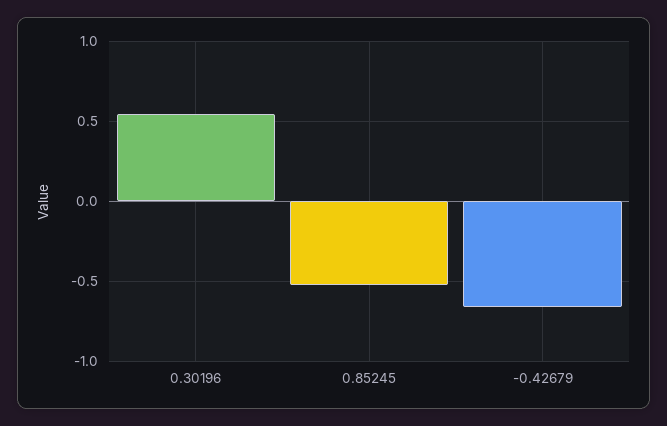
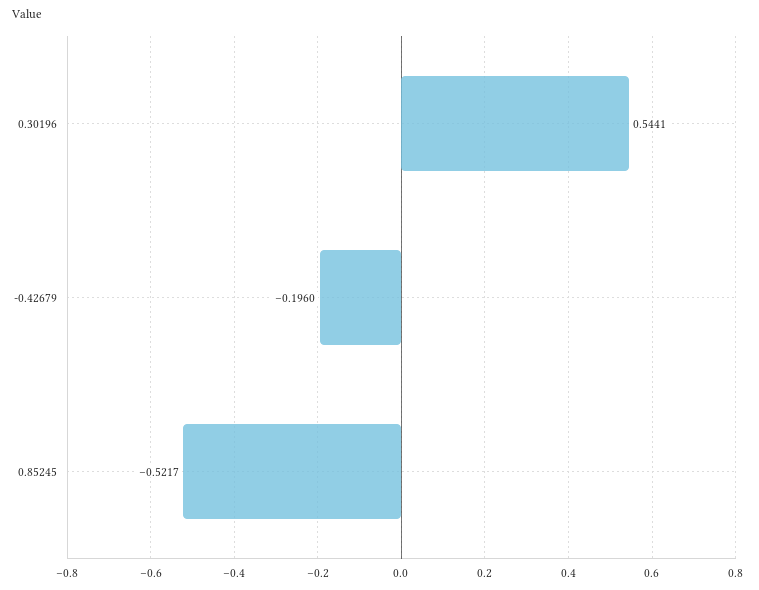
-0.42679: -0.65 -> -0.196

